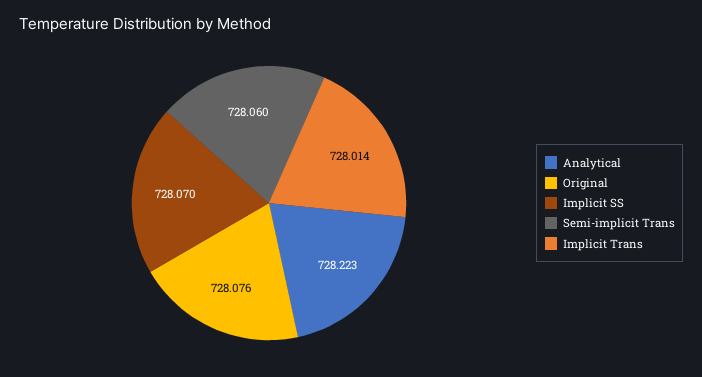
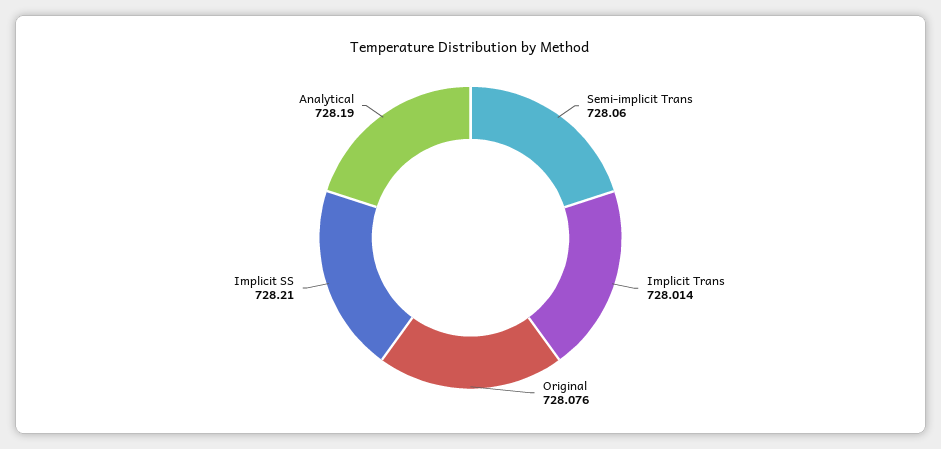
Analytical: 728.223 -> 728.19
Implicit SS: 728.07 -> 728.21

